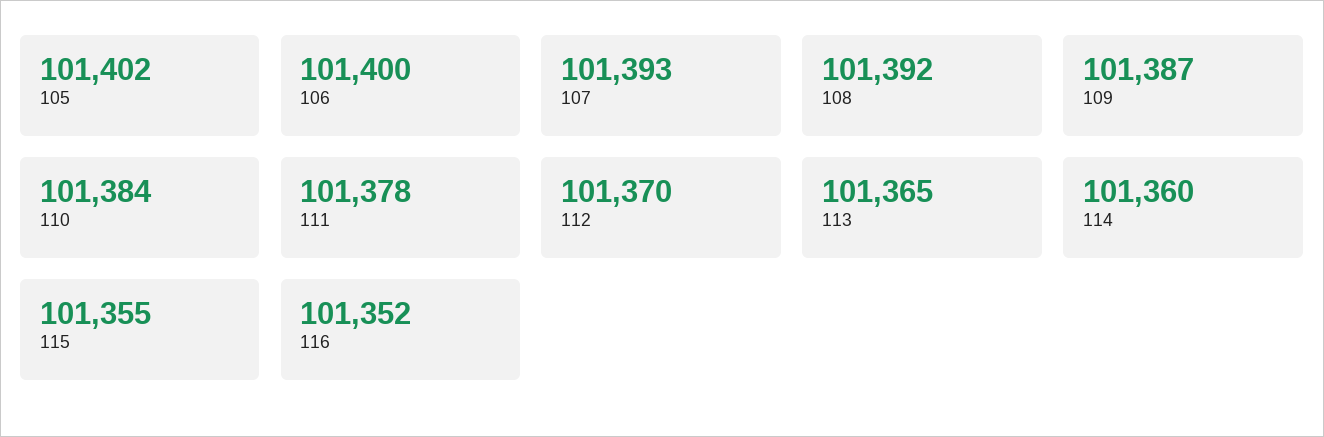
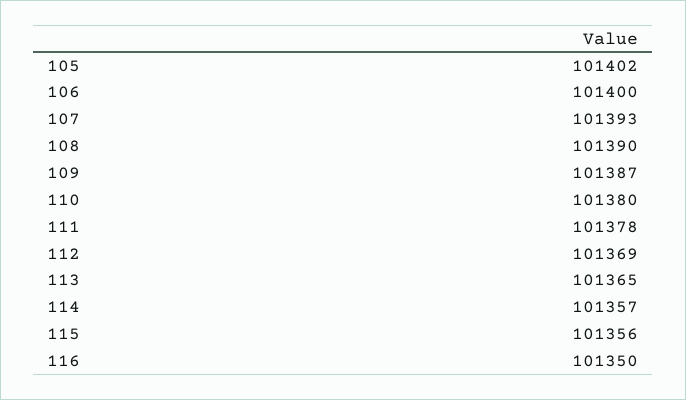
108: 101392 -> 101390
110: 101384 -> 101380
112: 101370 -> 101369
114: 101360 -> 101357
115: 101355 -> 101356
116: 101352 -> 101350

